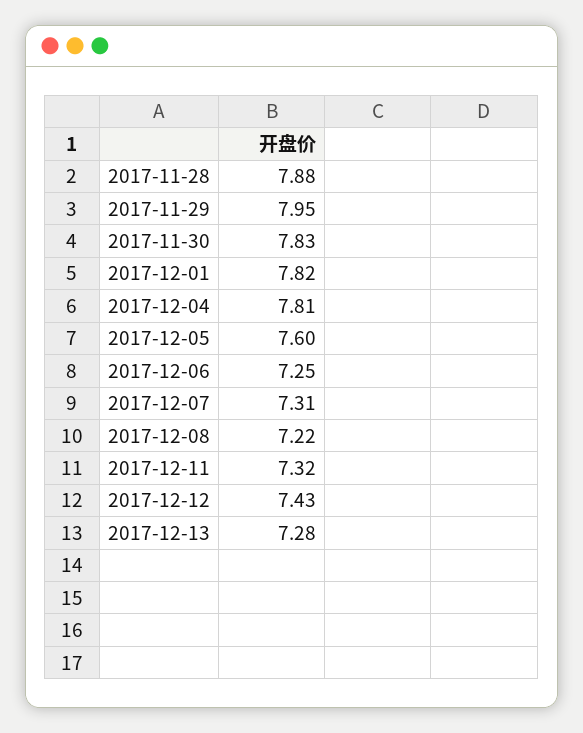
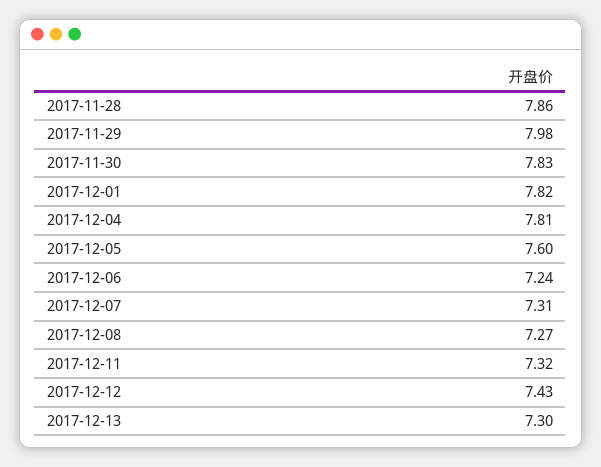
2017-11-28: 7.88 -> 7.86
2017-11-29: 7.95 -> 7.98
2017-12-06: 7.25 -> 7.24
2017-12-08: 7.22 -> 7.27
2017-12-13: 7.28 -> 7.3

